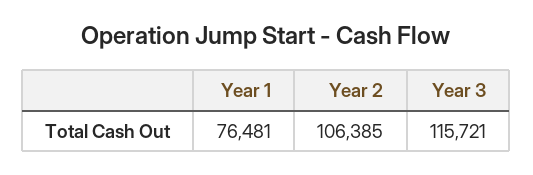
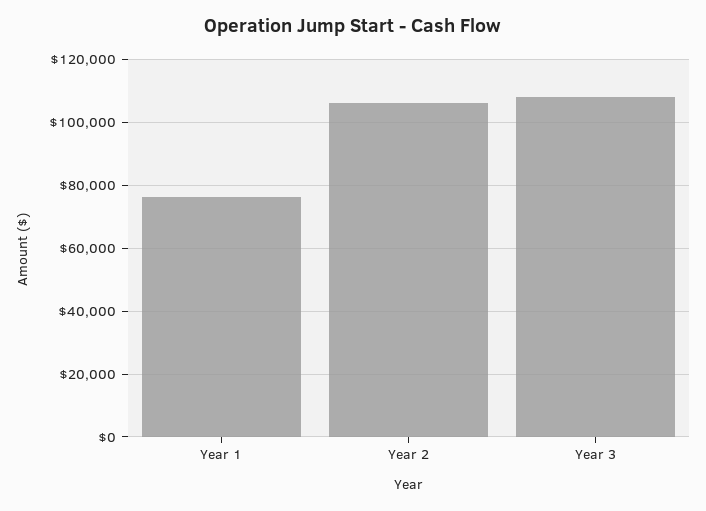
Year 3: 115721 -> 108000

